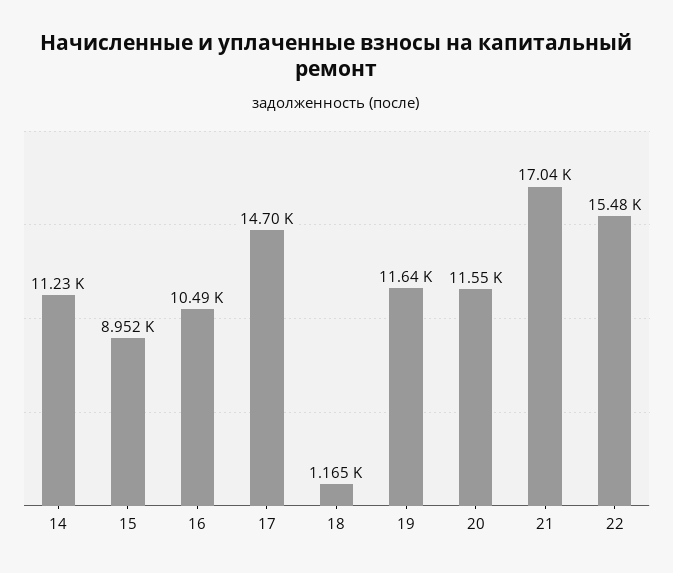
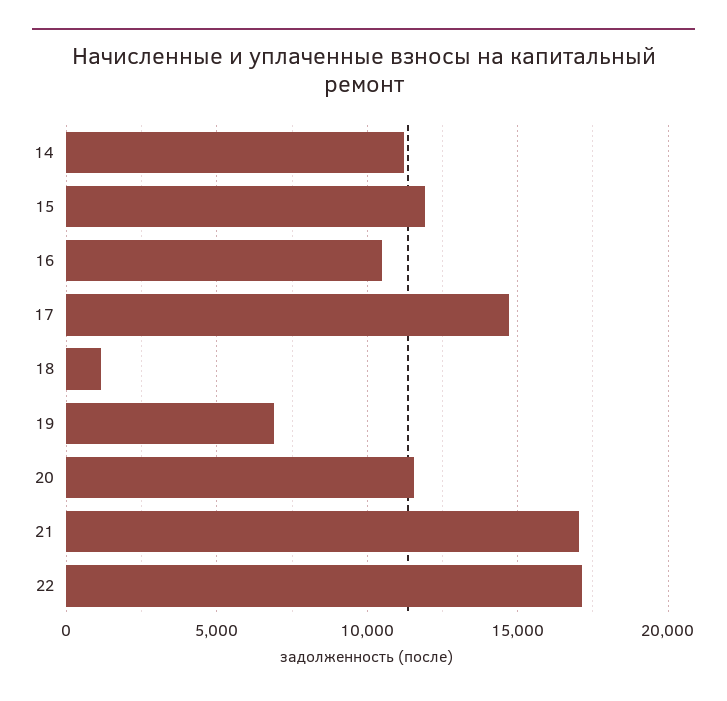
15: 8952 -> 12000
19: 11640 -> 7000
22: 15480 -> 17000

